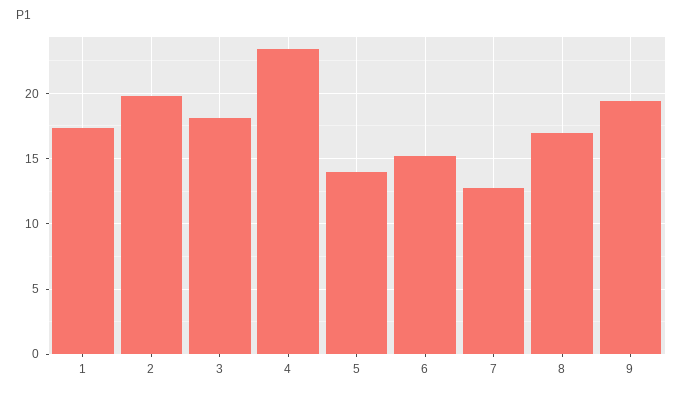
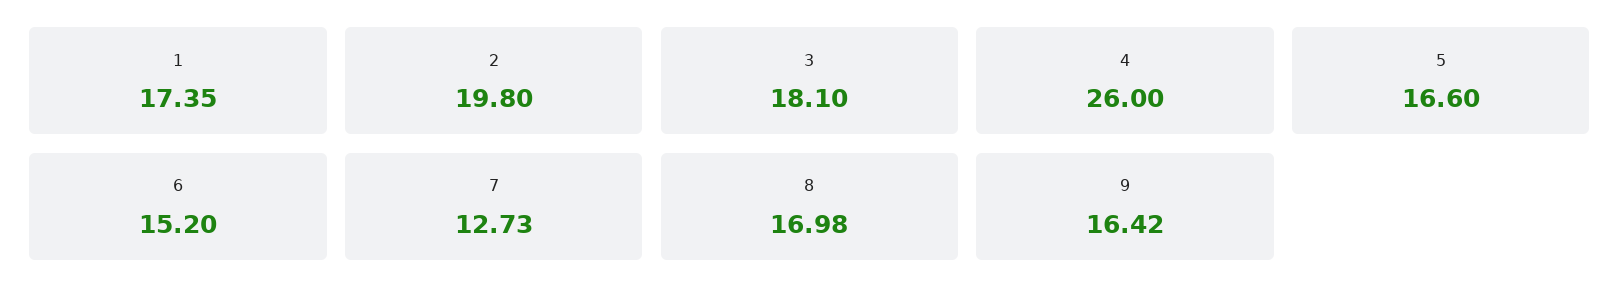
4: 23.5 -> 26
5: 14 -> 16.6
9: 19.5 -> 16.42

